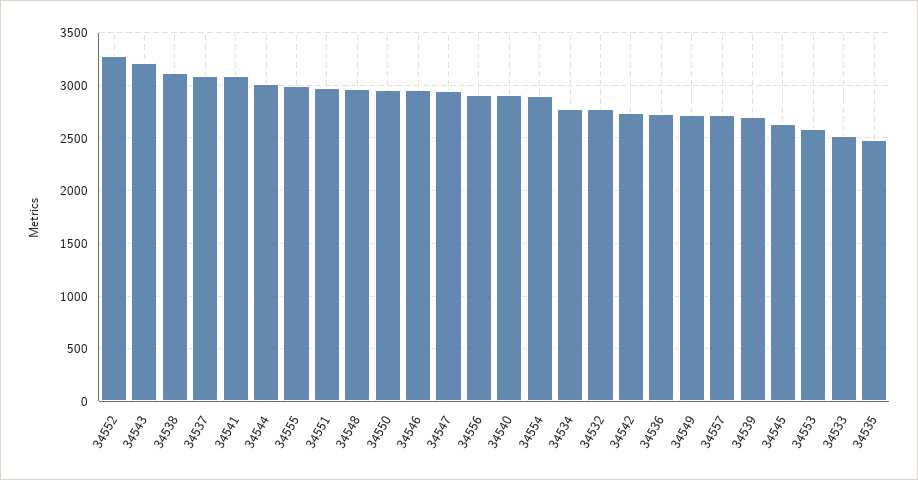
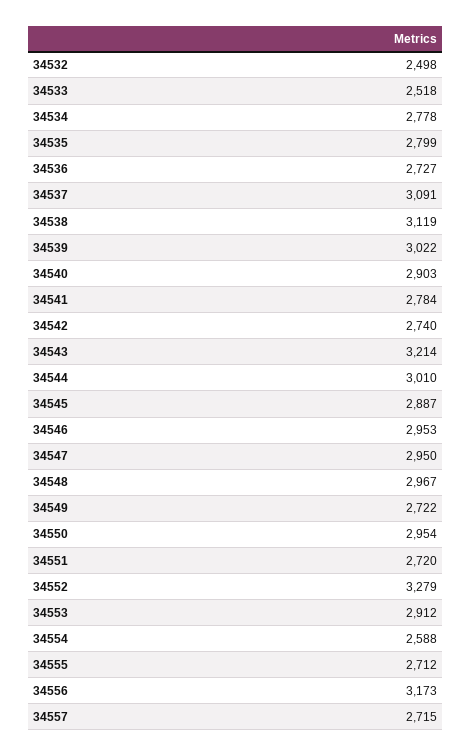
34541: 3100 -> 2784
34555: 3000 -> 2712
34551: 3000 -> 2720
34556: 2900 -> 3173
34554: 2900 -> 2588
34532: 2800 -> 2498
34539: 2700 -> 3022
34545: 2600 -> 2887
34553: 2600 -> 2912
34535: 2500 -> 2799

